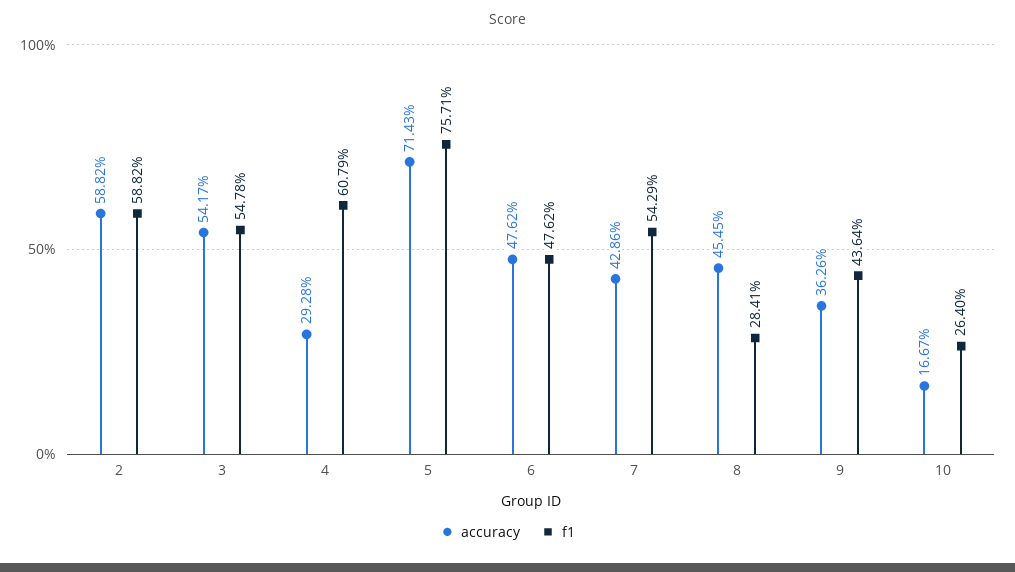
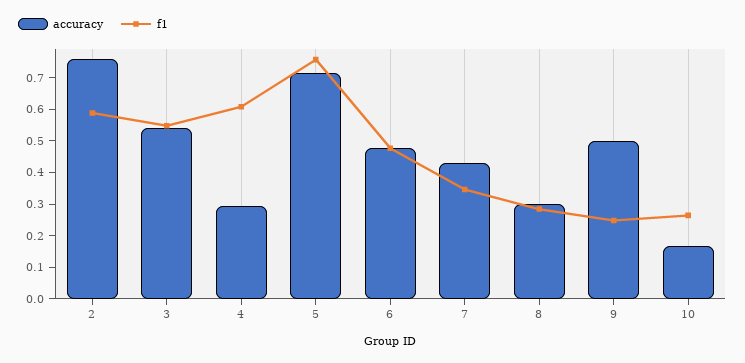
accuracy, 2: 0.5882 -> 0.75
f1, 7: 0.5429 -> 0.35
accuracy, 8: 0.4545 -> 0.3
accuracy, 9: 0.3626 -> 0.5
f1, 9: 0.4364 -> 0.25

